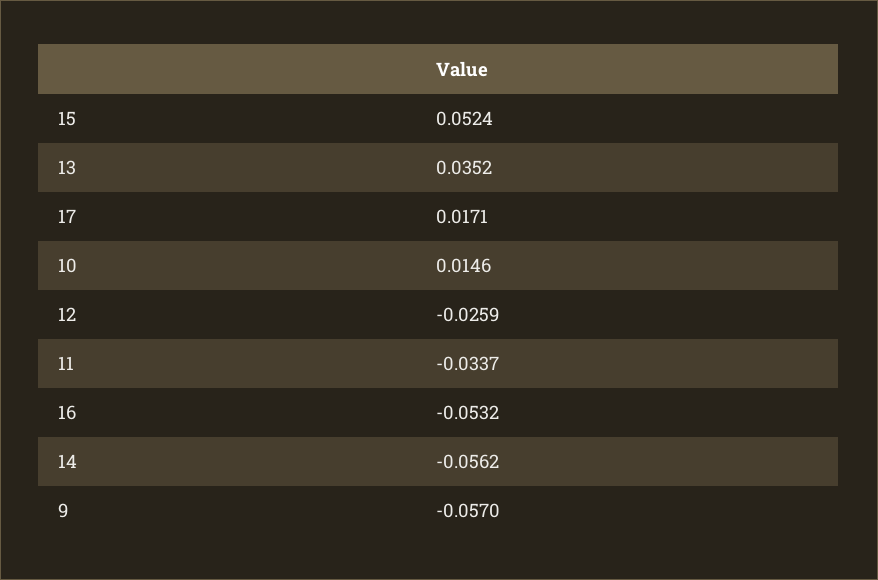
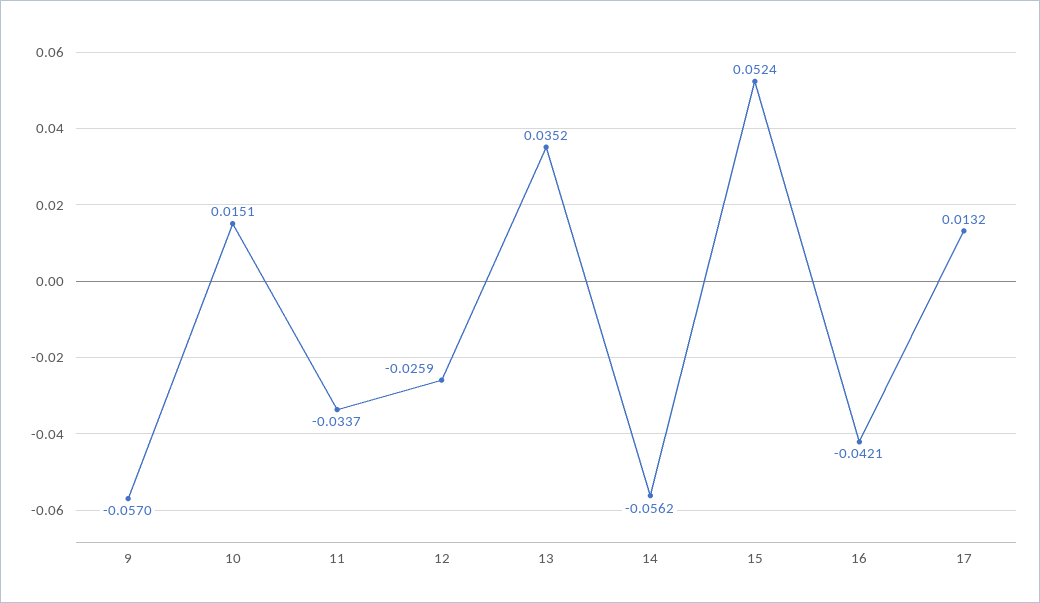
17: 0.0171 -> 0.0132
10: 0.0146 -> 0.0151
16: -0.0532 -> -0.0421

